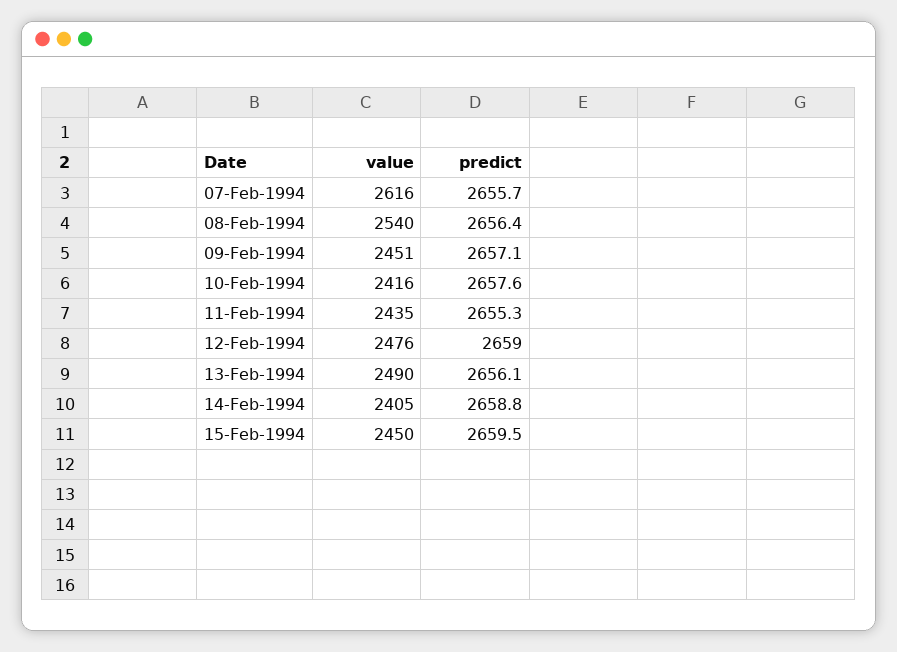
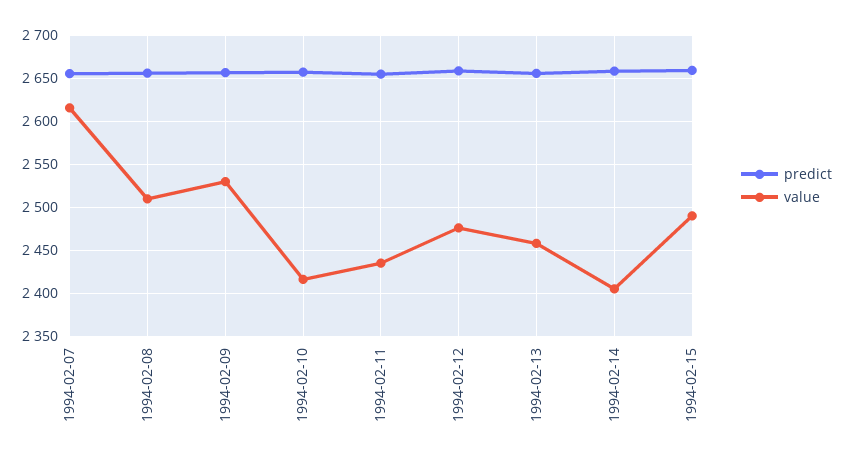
value, 08-Feb-1994: 2540 -> 2510
value, 09-Feb-1994: 2451 -> 2530
value, 13-Feb-1994: 2490 -> 2460
value, 15-Feb-1994: 2450 -> 2490

